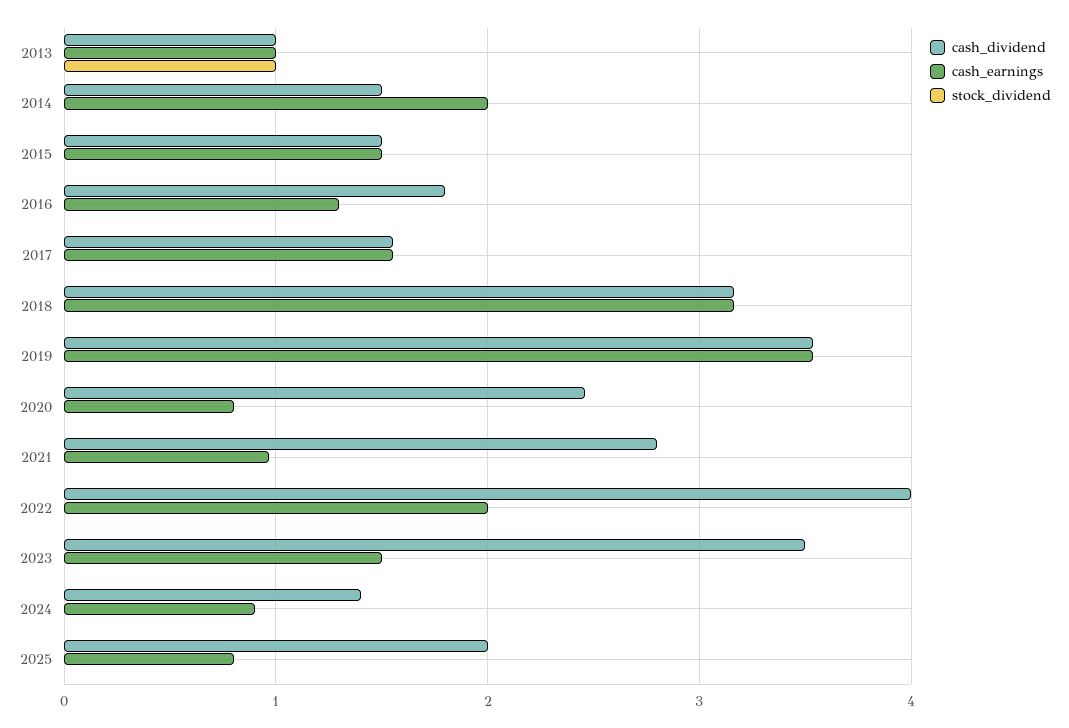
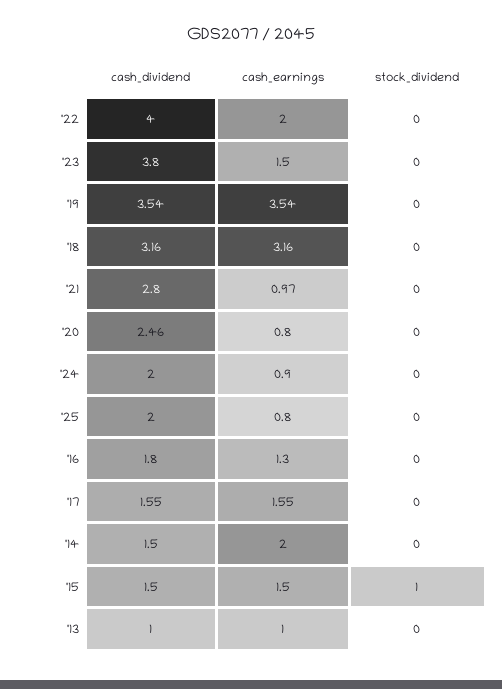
stock_dividend, 2013: 1 -> 0
stock_dividend, 2015: 0 -> 1
cash_dividend, 2023: 3.5 -> 3.8
cash_dividend, 2024: 1.4 -> 2

